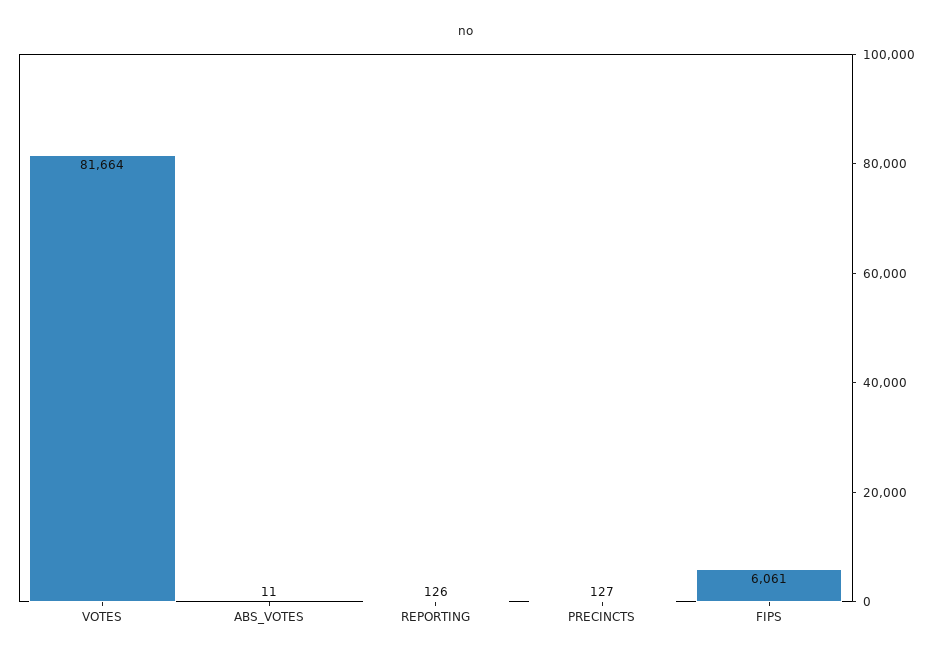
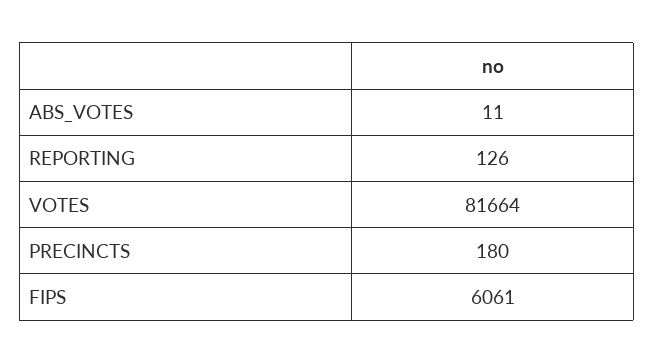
PRECINCTS: 127 -> 180

